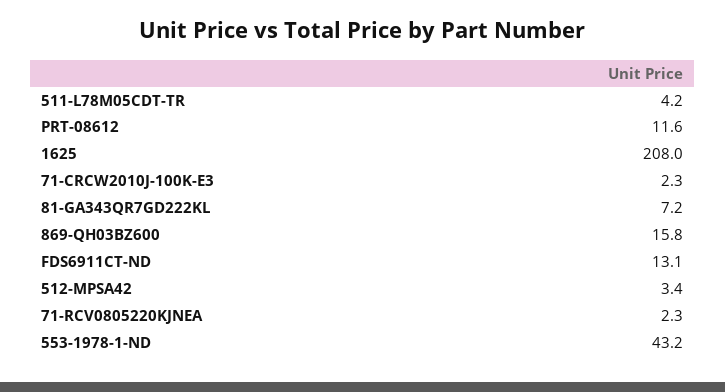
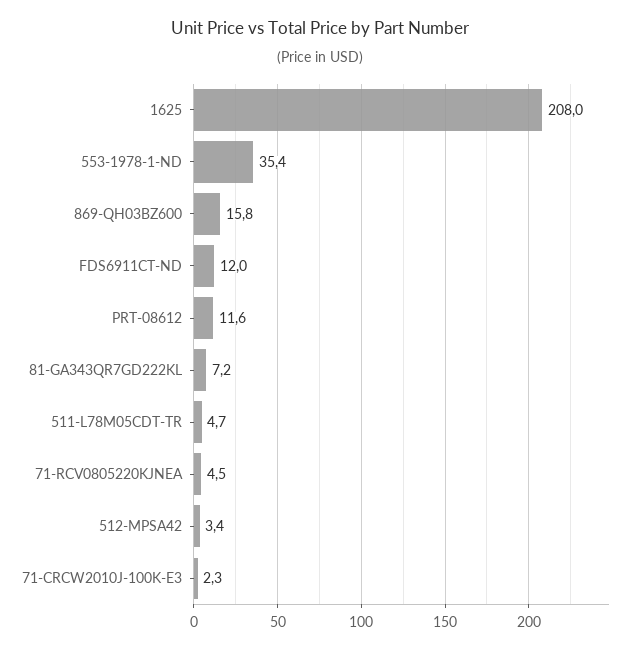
511-L78M05CDT-TR: 4.2 -> 4.7
FDS6911CT-ND: 13.1 -> 12
71-RCV0805220KJNEA: 2.3 -> 4.5
553-1978-1-ND: 43.2 -> 35.4

